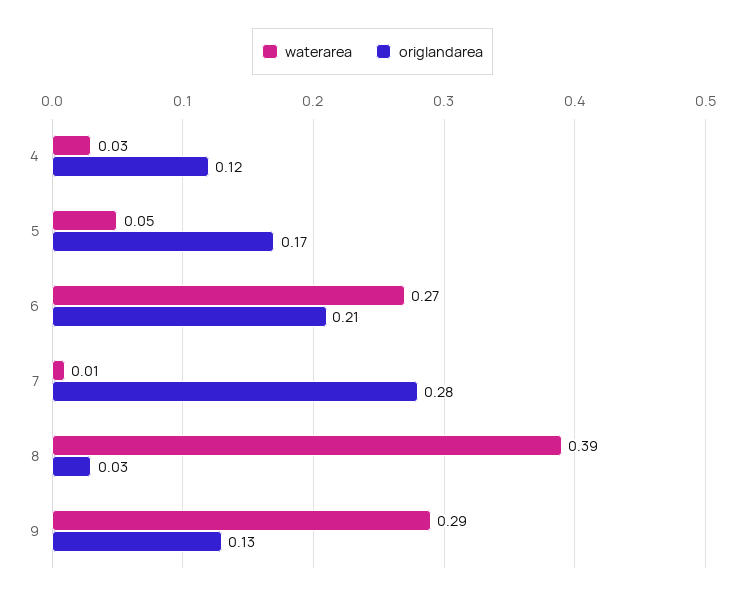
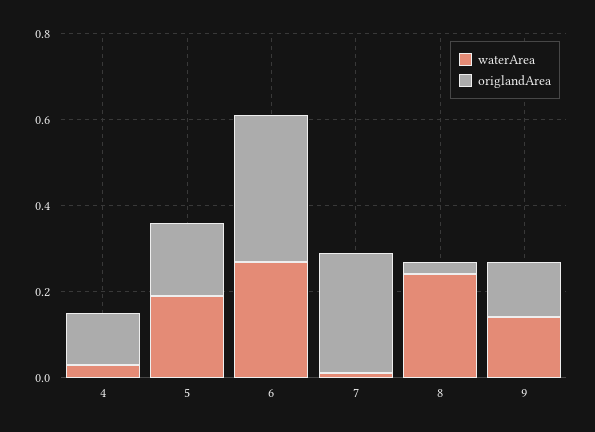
waterarea, 5: 0.05 -> 0.2
origlandarea, 6: 0.21 -> 0.35
waterarea, 8: 0.39 -> 0.25
waterarea, 9: 0.29 -> 0.15

